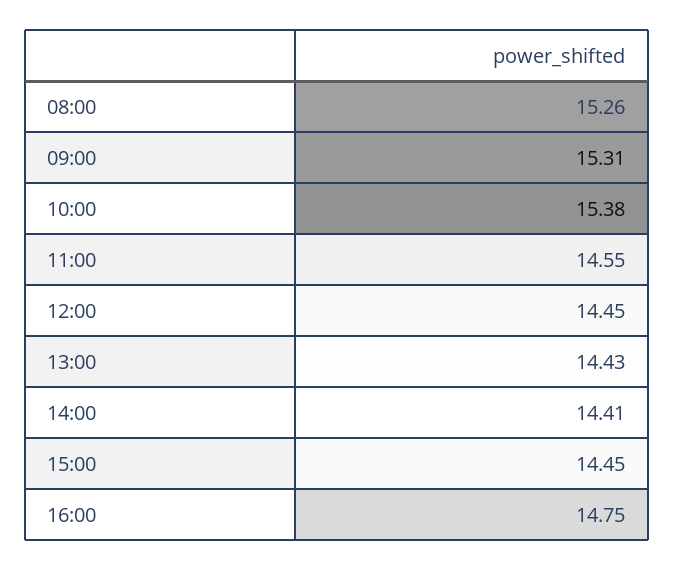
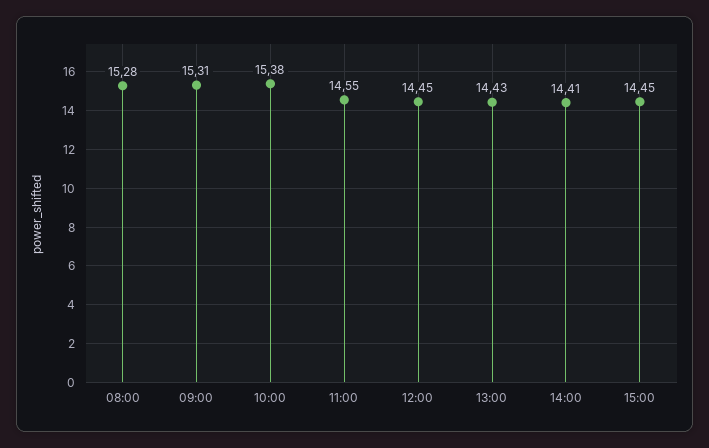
08:00: 15.26 -> 15.28
16:00: 14.75 -> none

